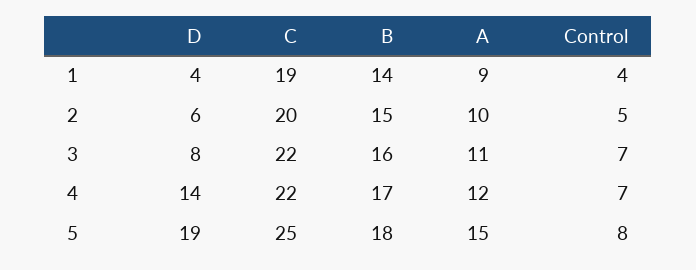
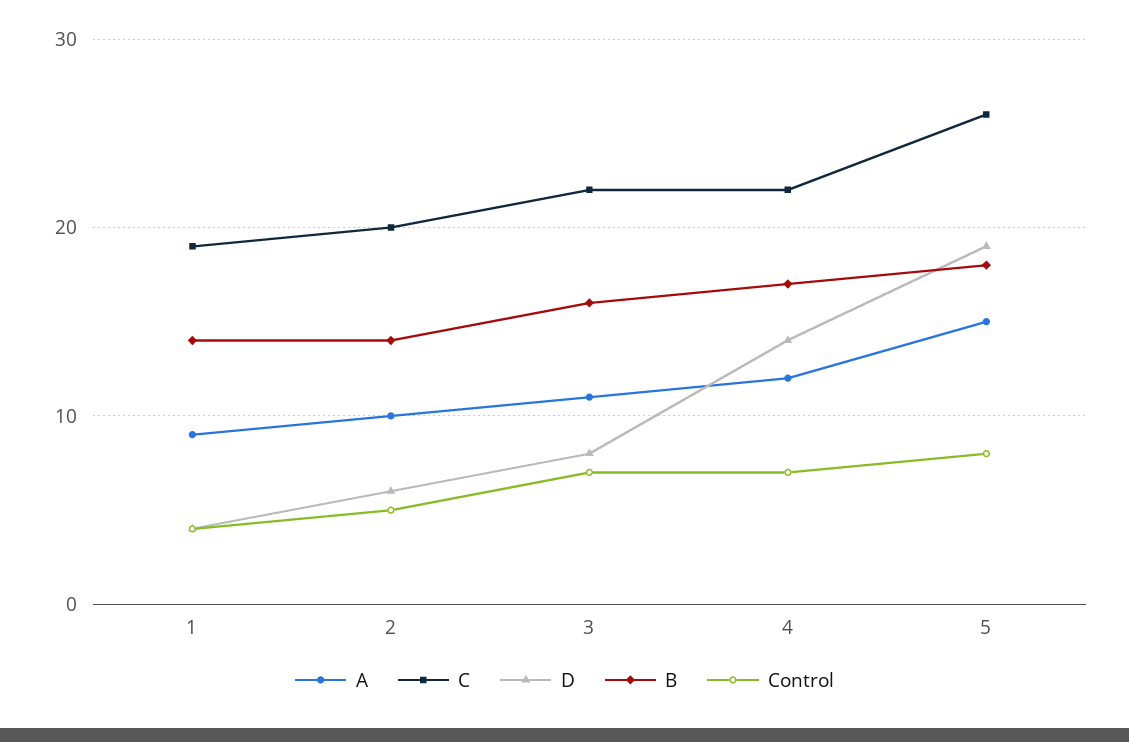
B, 2: 15 -> 14
C, 5: 25 -> 26

